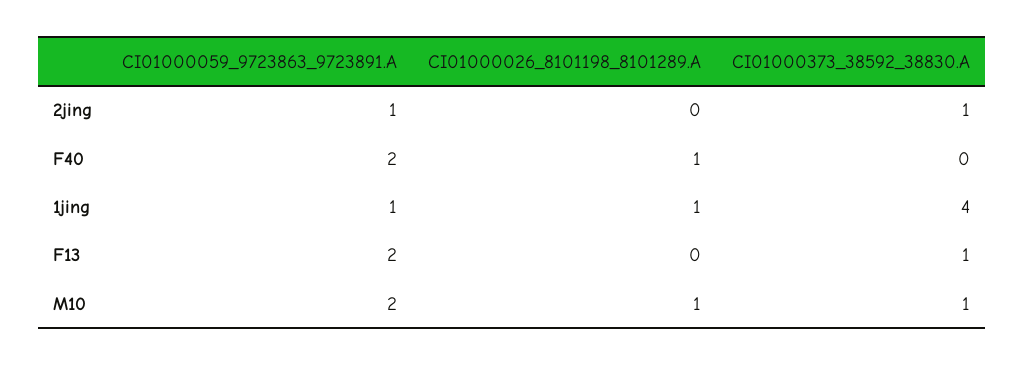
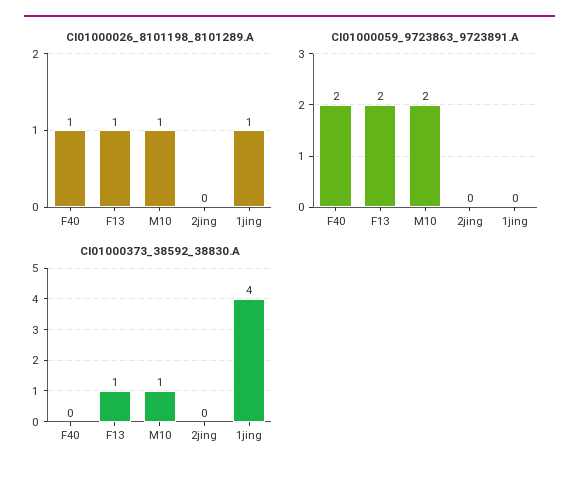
CI01000059_9723863_9723891.A, 2jing: 1 -> 0
CI01000373_38592_38830.A, 2jing: 1 -> 0
CI01000059_9723863_9723891.A, 1jing: 1 -> 0
CI01000026_8101198_8101289.A, F13: 0 -> 1

